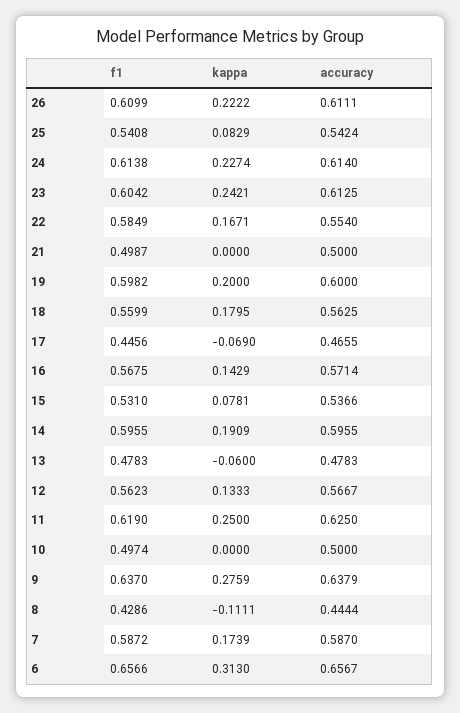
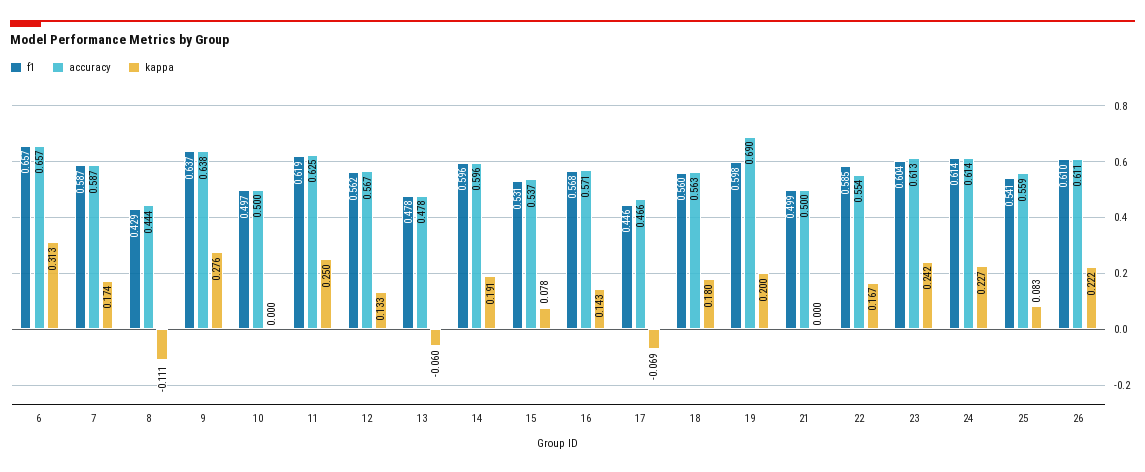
accuracy, 25: 0.5424 -> 0.559
accuracy, 19: 0.6 -> 0.69

